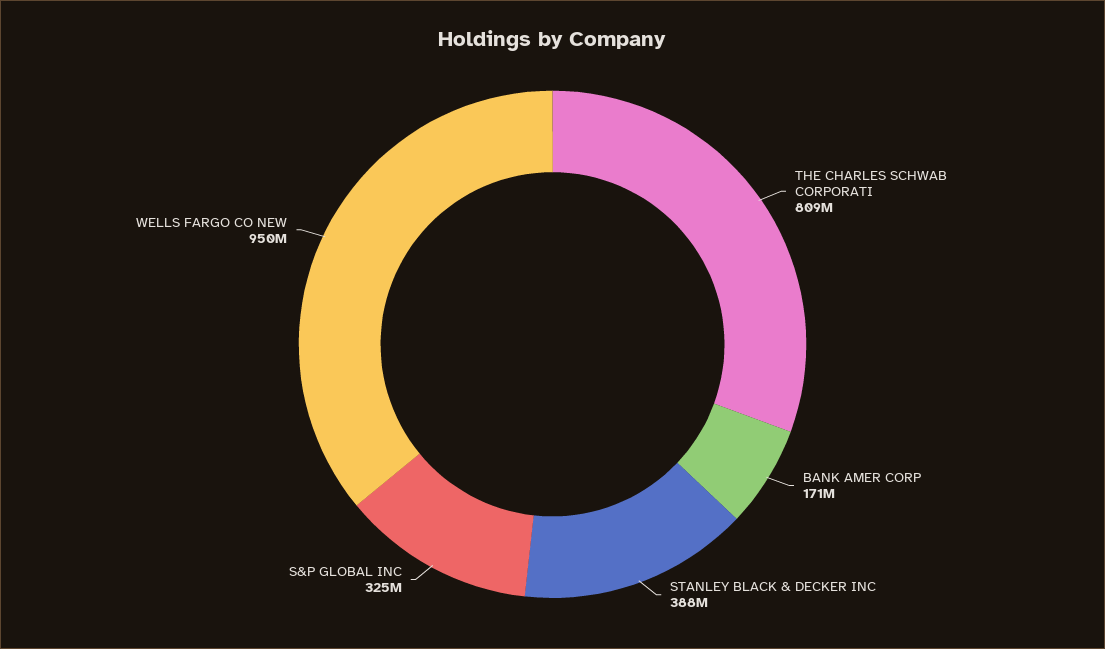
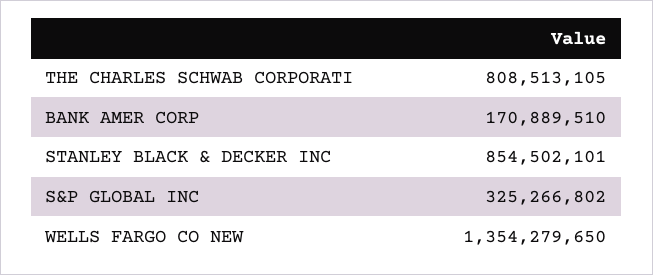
STANLEY BLACK & DECKER INC: 388000000 -> 854502101
WELLS FARGO CO NEW: 950000000 -> 1354279650

